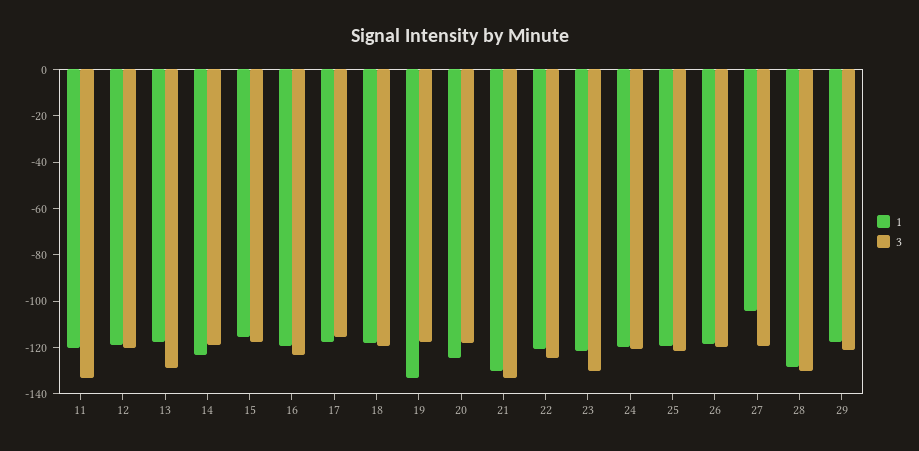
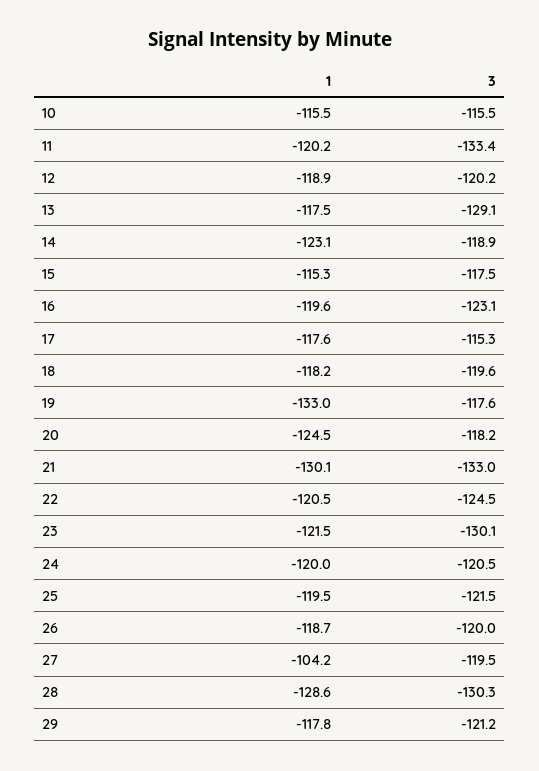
1, 10: none -> -115.5
3, 10: none -> -115.5

